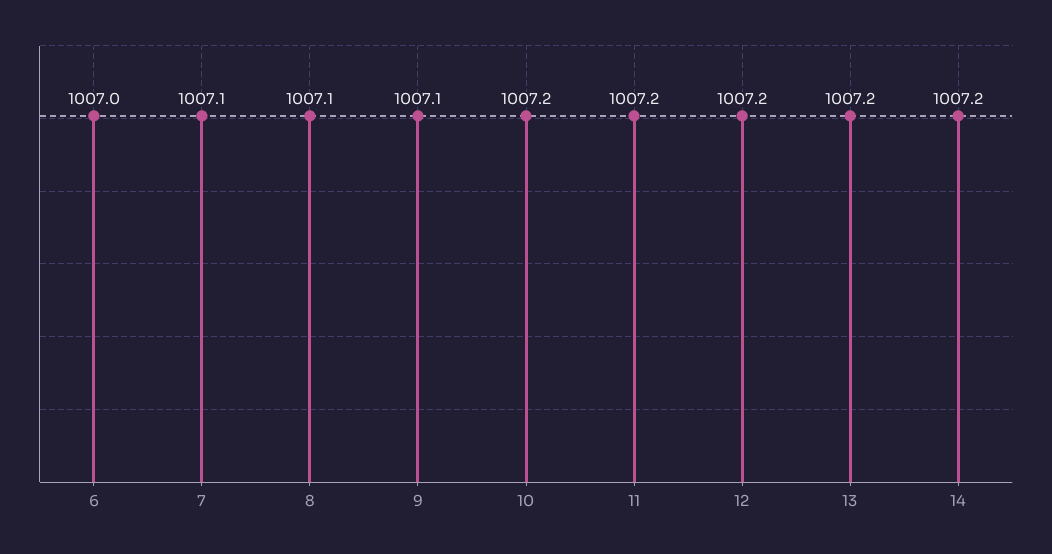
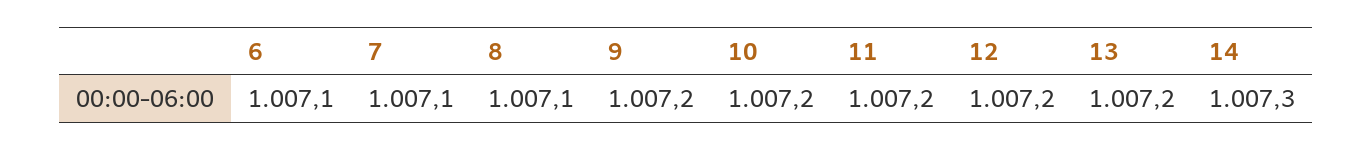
6: 1007 -> 1007.1
9: 1007.1 -> 1007.2
14: 1007.2 -> 1007.3

